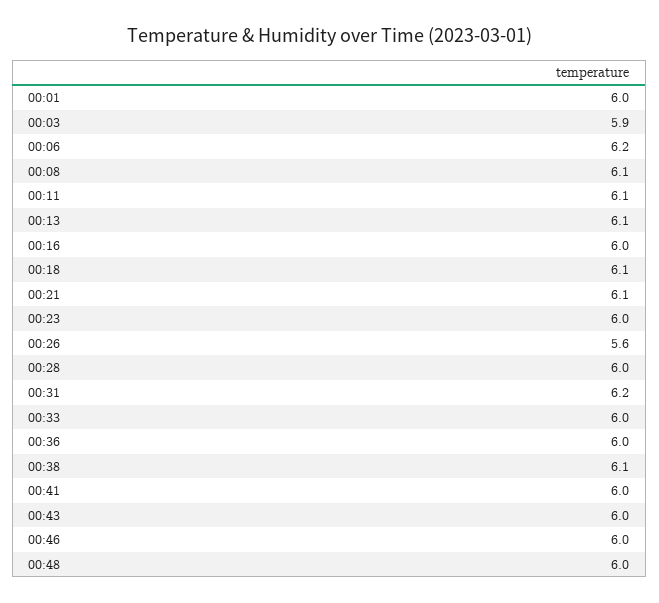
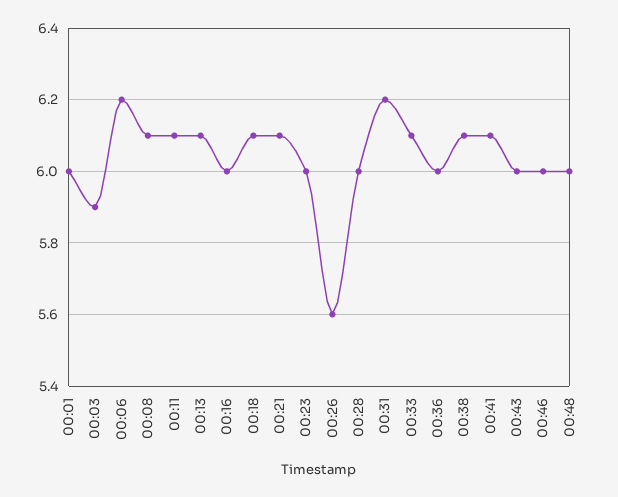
00:33: 6 -> 6.1
00:41: 6 -> 6.1

